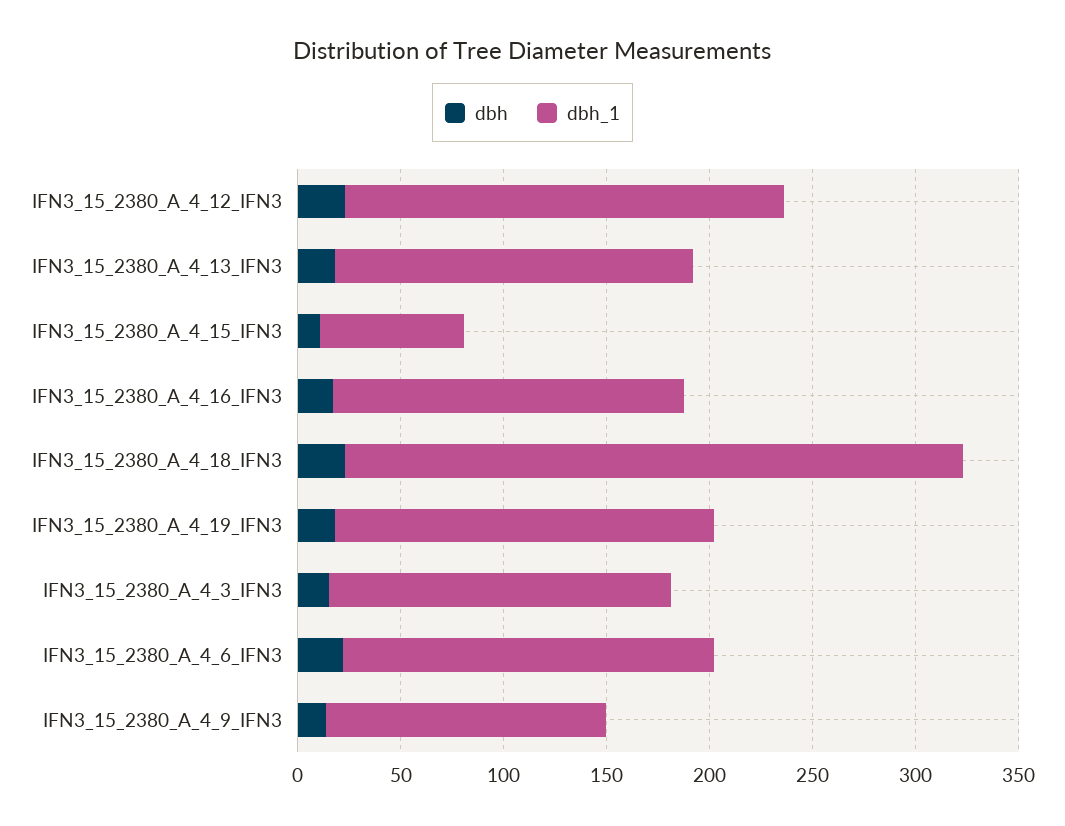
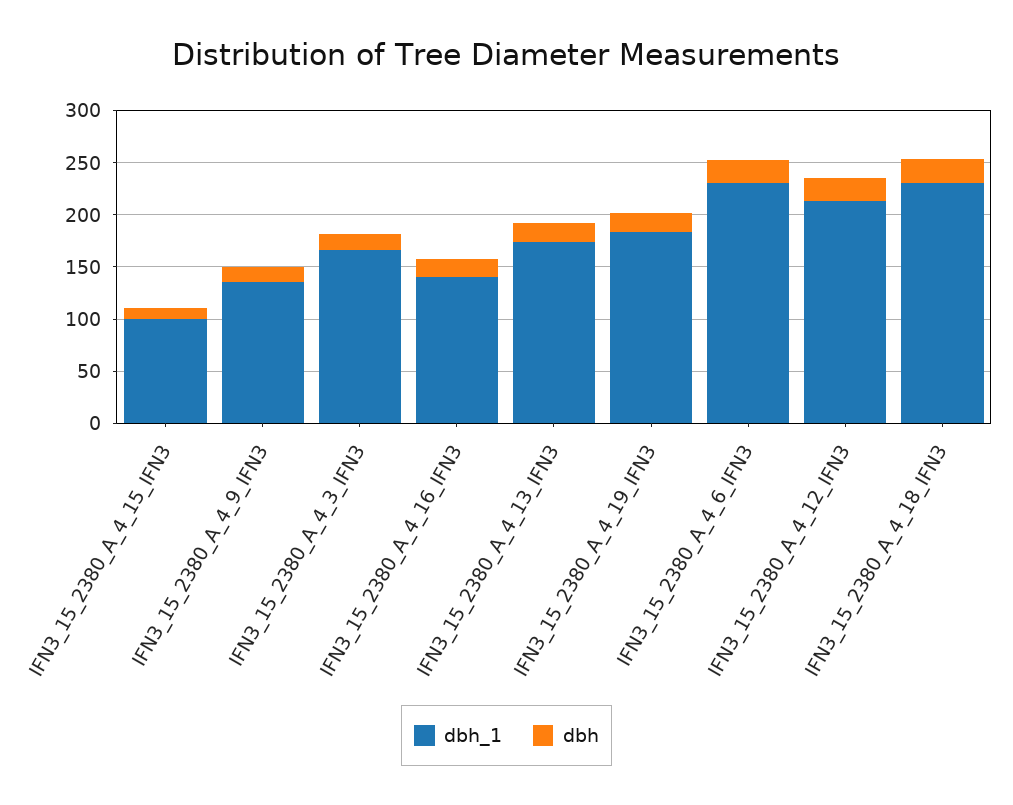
dbh_1, IFN3_15_2380_A_4_15_IFN3: 70 -> 100
dbh_1, IFN3_15_2380_A_4_16_IFN3: 170 -> 140
dbh_1, IFN3_15_2380_A_4_18_IFN3: 300 -> 230
dbh_1, IFN3_15_2380_A_4_6_IFN3: 180 -> 230

